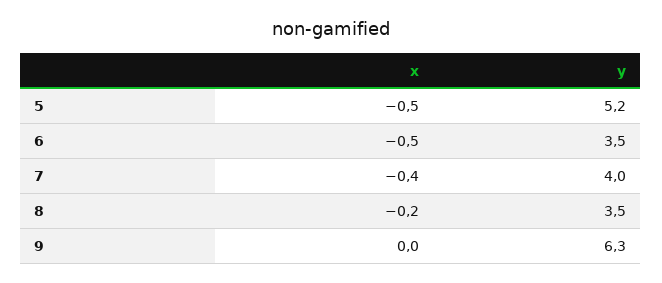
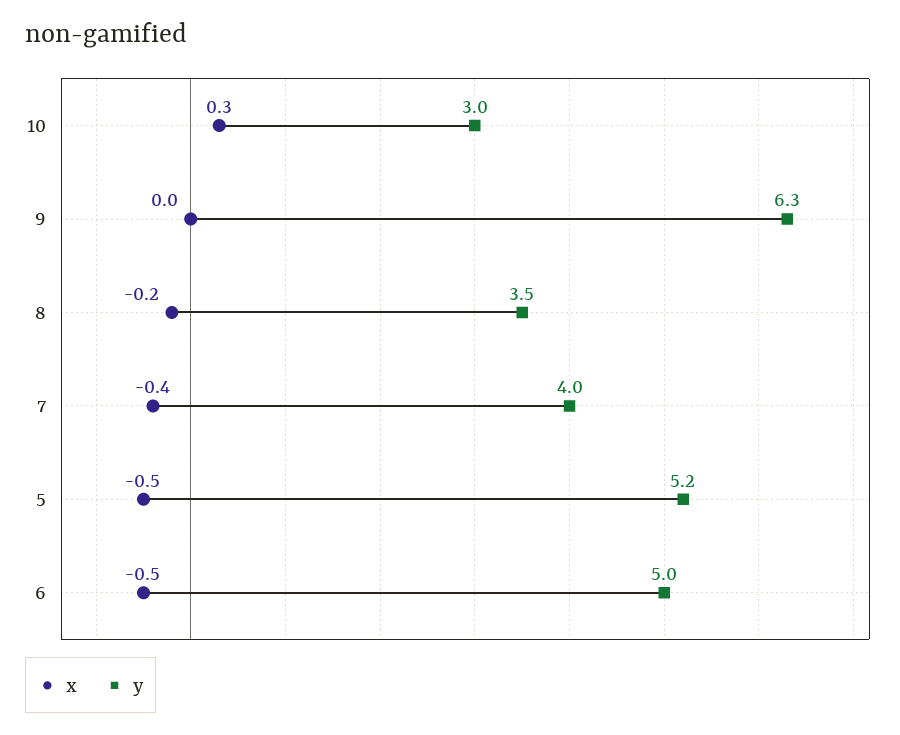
y, 6: 3.5 -> 5
x, 10: none -> 0.3
y, 10: none -> 3

